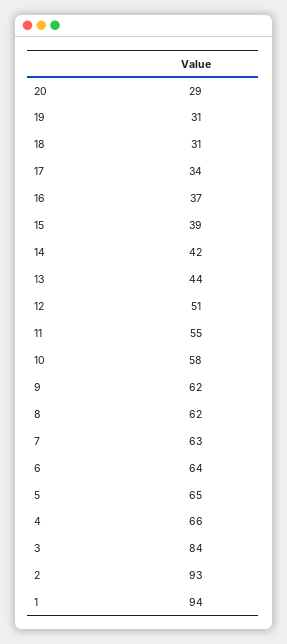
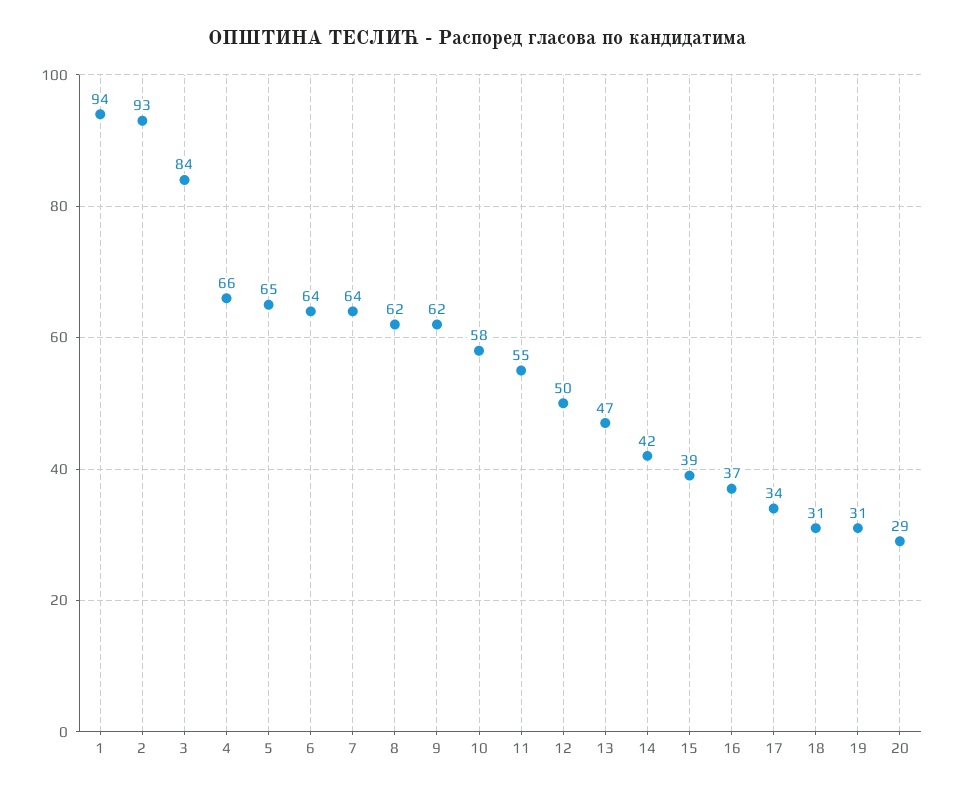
13: 44 -> 47
12: 51 -> 50
7: 63 -> 64

